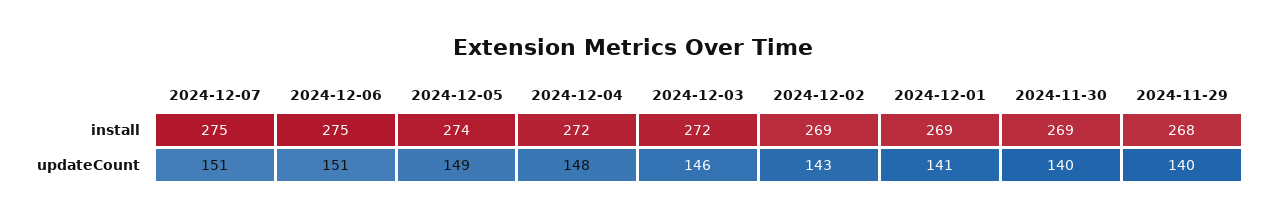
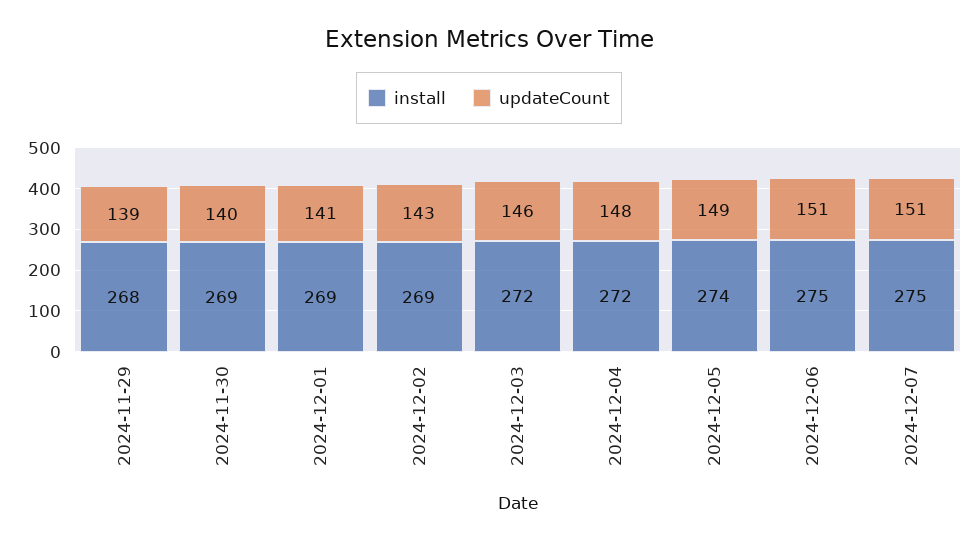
updateCount, 2024-11-29: 140 -> 139

